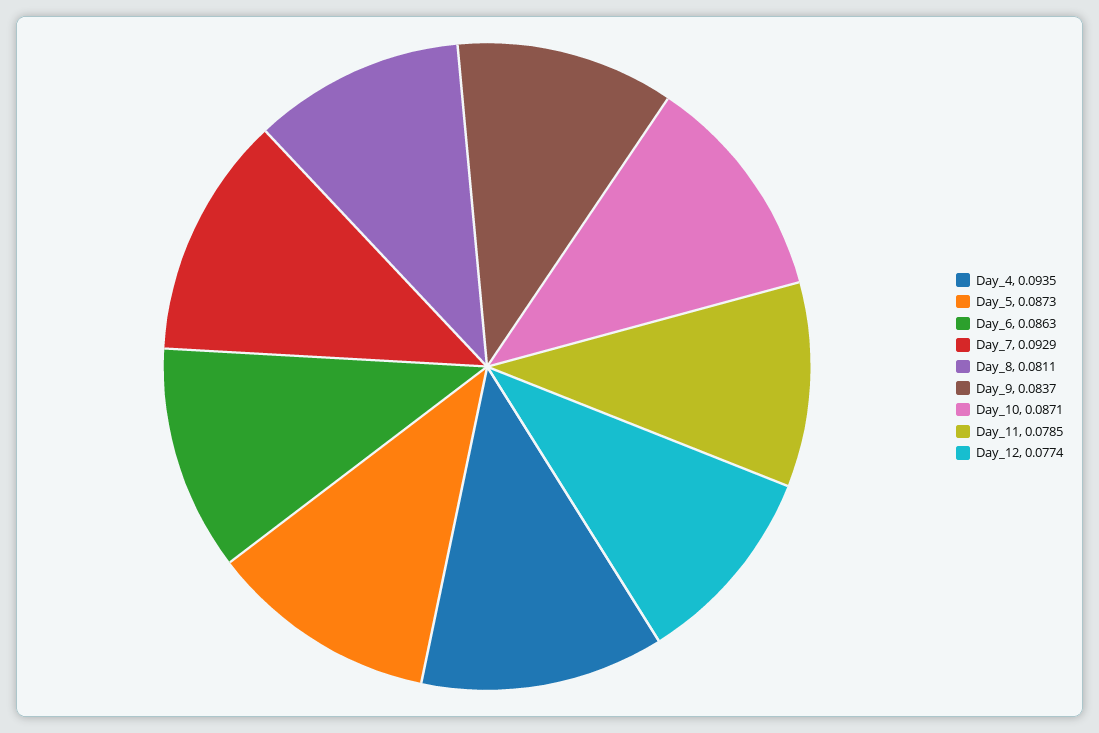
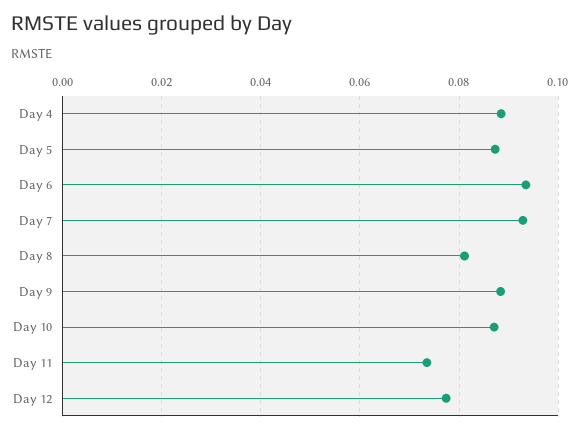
Day_4: 0.0935 -> 0.088
Day_6: 0.0863 -> 0.094
Day_9: 0.0837 -> 0.088
Day_11: 0.0785 -> 0.074

